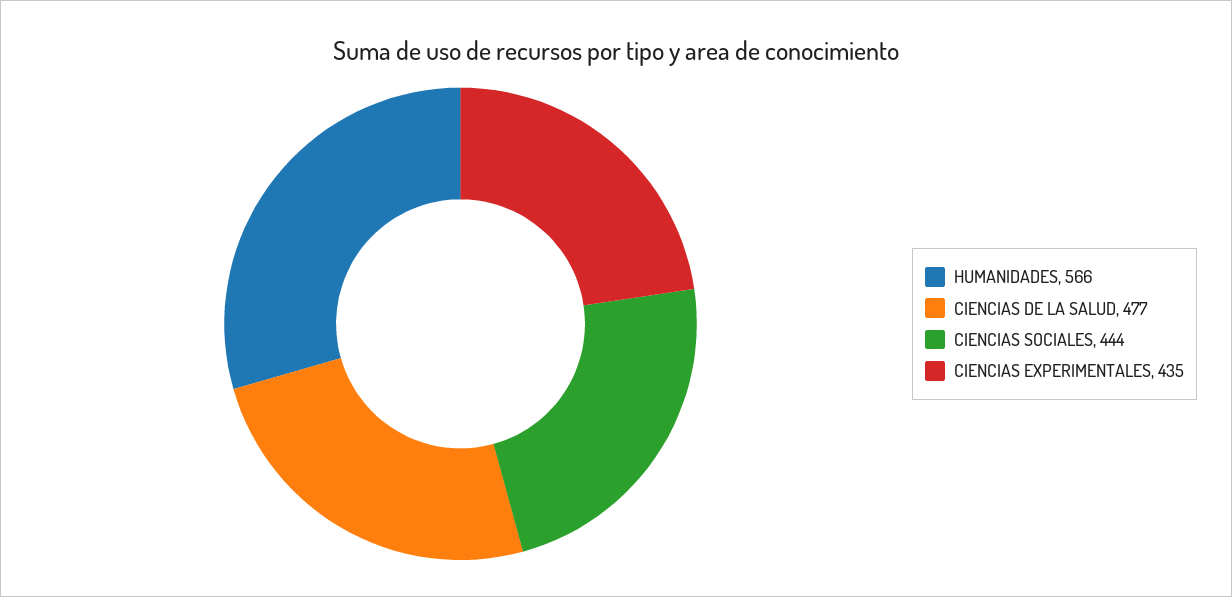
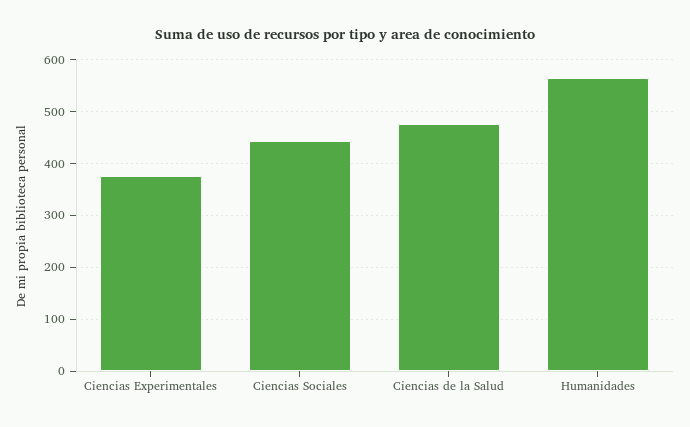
CIENCIAS EXPERIMENTALES: 435 -> 380

